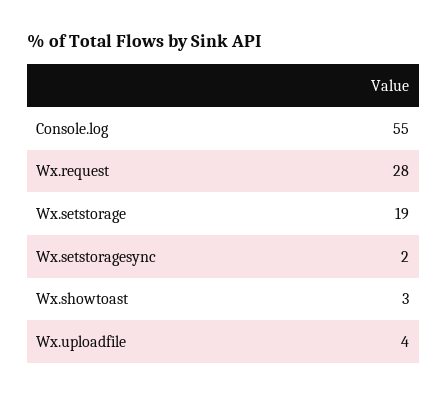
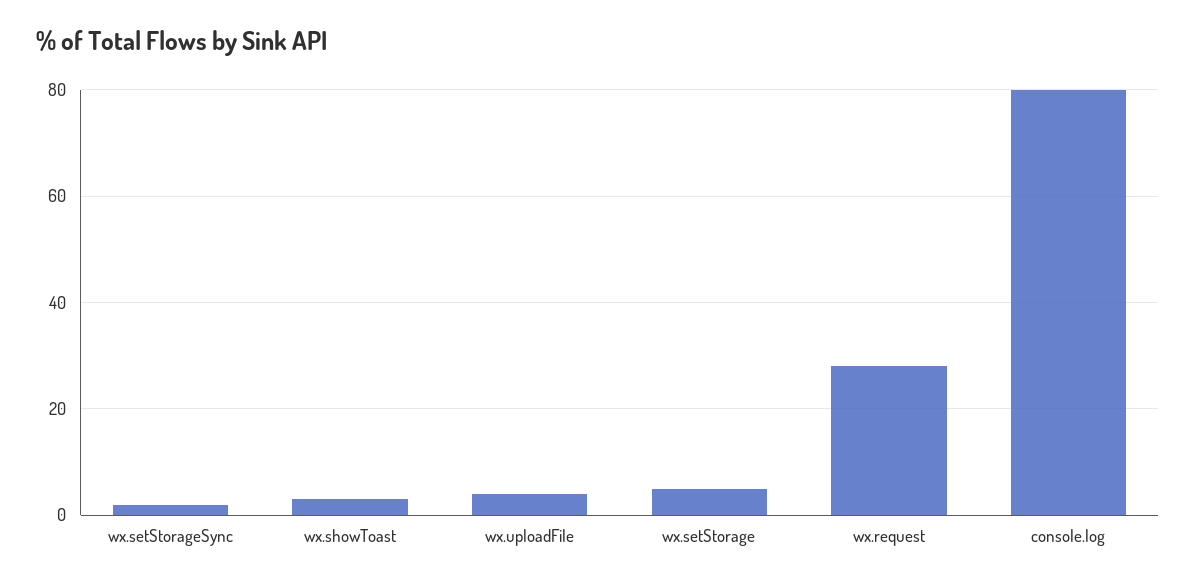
Console.log: 55 -> 80
Wx.setstorage: 19 -> 5

